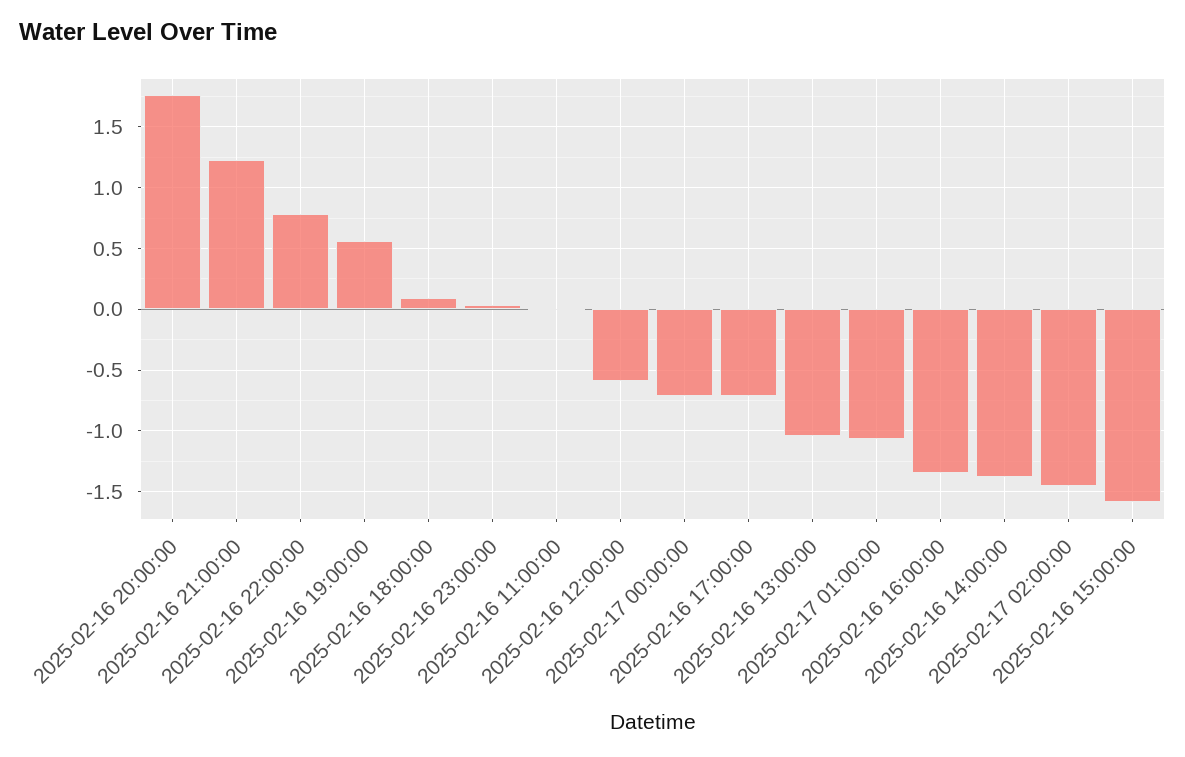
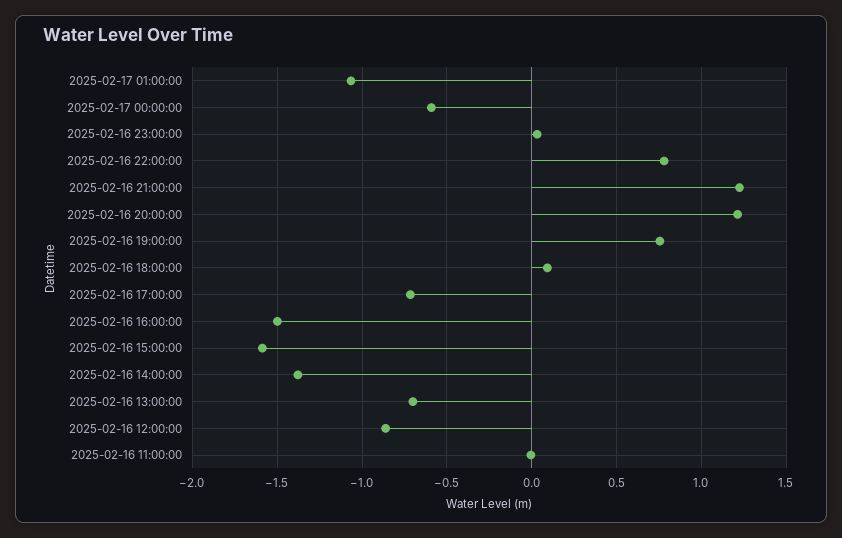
2025-02-16 20:00:00: 1.75 -> 1.2
2025-02-16 19:00:00: 0.55 -> 0.75
2025-02-16 12:00:00: -0.6 -> -0.85
2025-02-17 00:00:00: -0.7 -> -0.6
2025-02-16 13:00:00: -1.05 -> -0.7
2025-02-16 16:00:00: -1.35 -> -1.5
2025-02-17 02:00:00: -1.45 -> none

